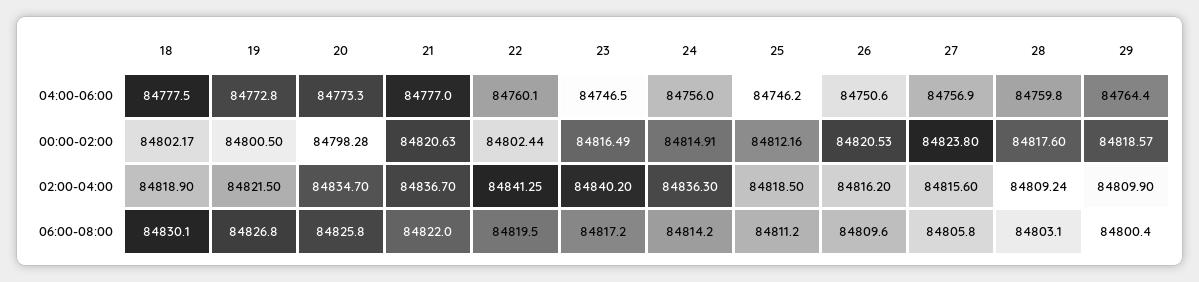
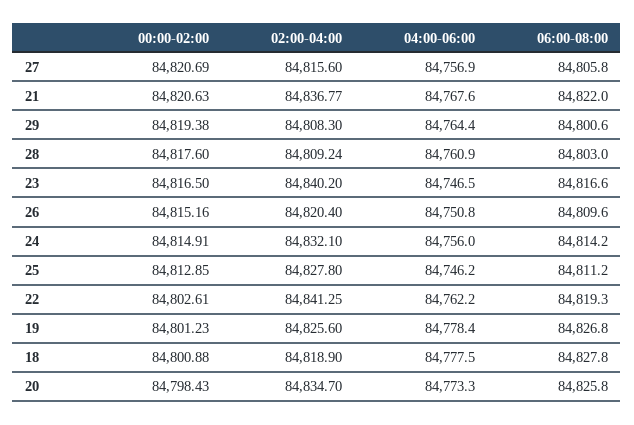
19, 04:00-06:00: 84772.8 -> 84778.4
21, 04:00-06:00: 84777 -> 84767.6
22, 04:00-06:00: 84760.1 -> 84762.2
26, 04:00-06:00: 84750.6 -> 84750.8
28, 04:00-06:00: 84759.8 -> 84760.9
18, 00:00-02:00: 84802.17 -> 84800.88
19, 00:00-02:00: 84800.5 -> 84801.23
20, 00:00-02:00: 84798.28 -> 84798.43
22, 00:00-02:00: 84802.44 -> 84802.61
23, 00:00-02:00: 84816.49 -> 84816.5
25, 00:00-02:00: 84812.16 -> 84812.85
26, 00:00-02:00: 84820.53 -> 84815.16
27, 00:00-02:00: 84823.8 -> 84820.69
29, 00:00-02:00: 84818.57 -> 84819.38
19, 02:00-04:00: 84821.5 -> 84825.6
21, 02:00-04:00: 84836.7 -> 84836.77
24, 02:00-04:00: 84836.3 -> 84832.1
25, 02:00-04:00: 84818.5 -> 84827.8
26, 02:00-04:00: 84816.2 -> 84820.4
29, 02:00-04:00: 84809.9 -> 84808.3
18, 06:00-08:00: 84830.1 -> 84827.8
22, 06:00-08:00: 84819.5 -> 84819.3
23, 06:00-08:00: 84817.2 -> 84816.6
28, 06:00-08:00: 84803.1 -> 84803
29, 06:00-08:00: 84800.4 -> 84800.6

